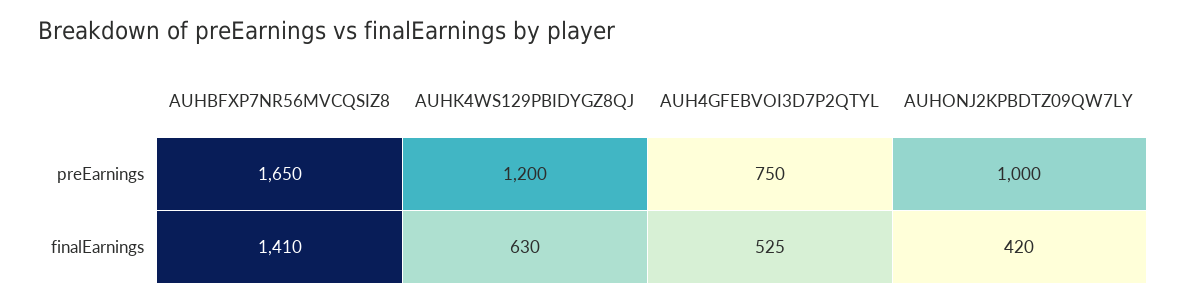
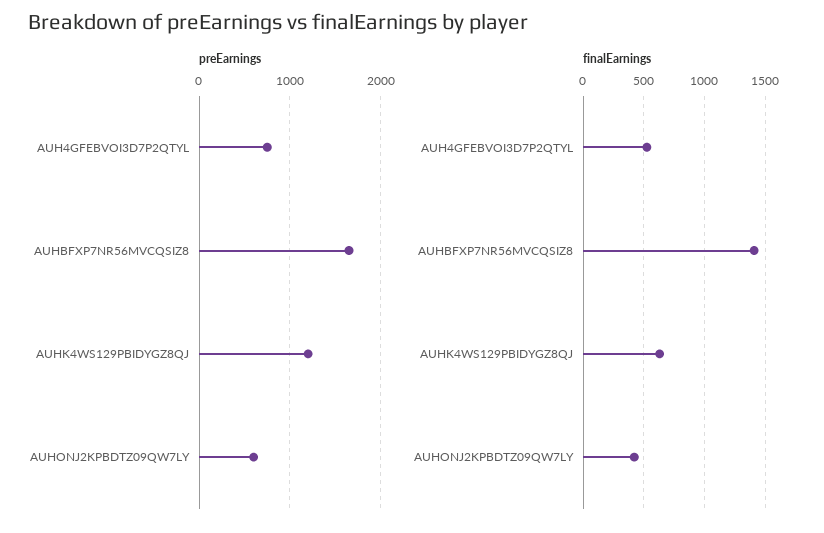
preEarnings, AUHONJ2KPBDTZ09QW7LY: 1000 -> 600

